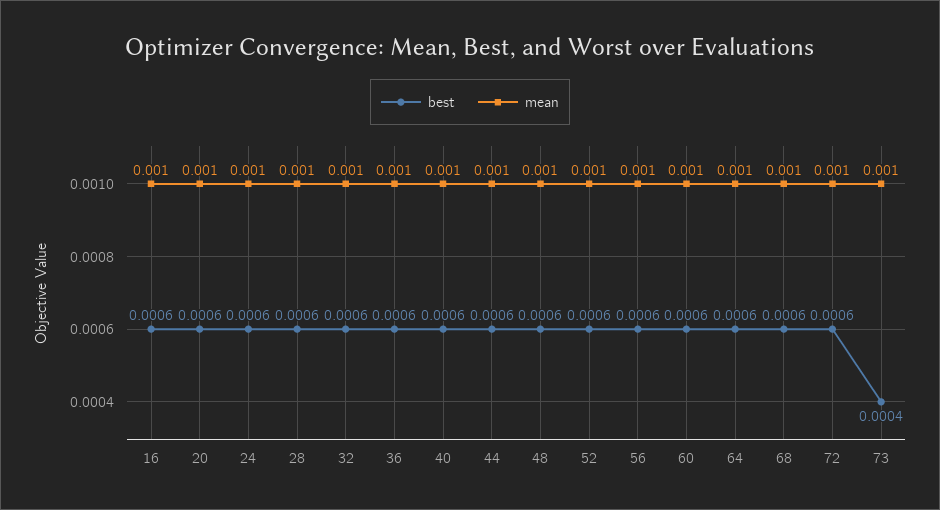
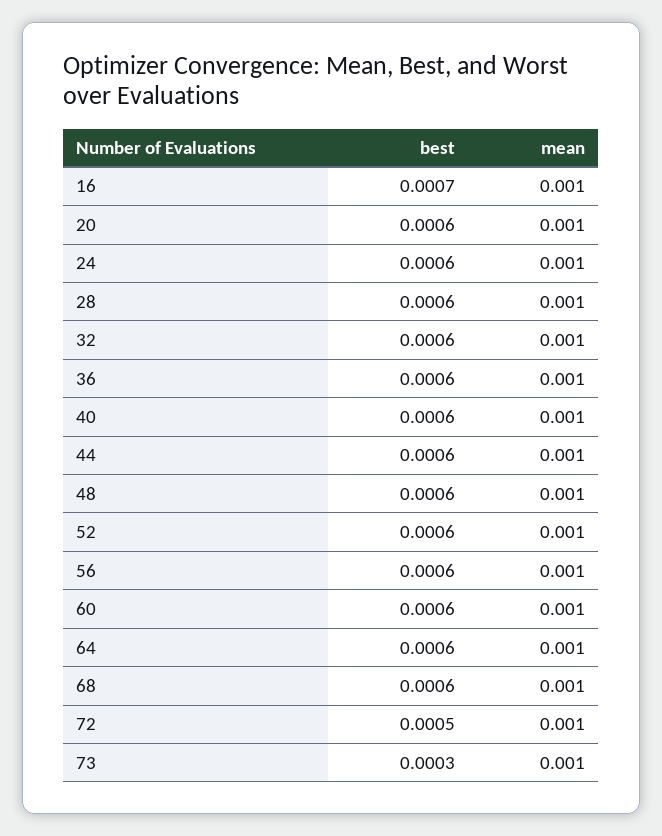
best, 16: 0.0006 -> 0.0007
best, 72: 0.0006 -> 0.0005
best, 73: 0.0004 -> 0.0003

